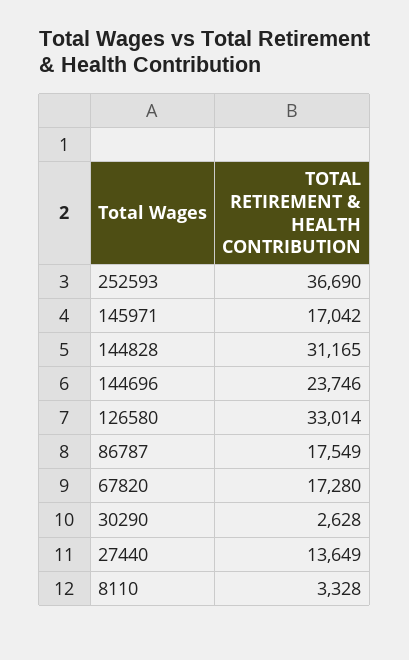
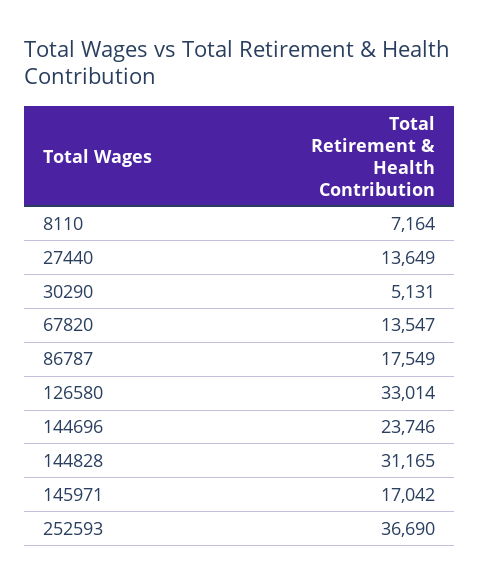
67820: 17280 -> 13547
30290: 2628 -> 5131
8110: 3328 -> 7164

